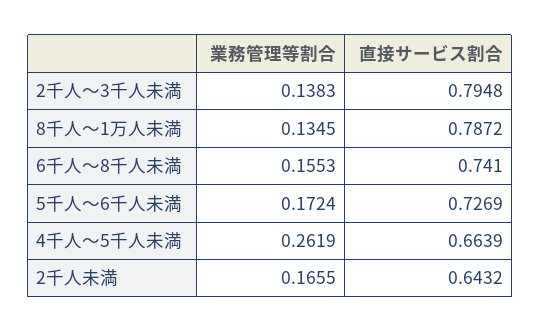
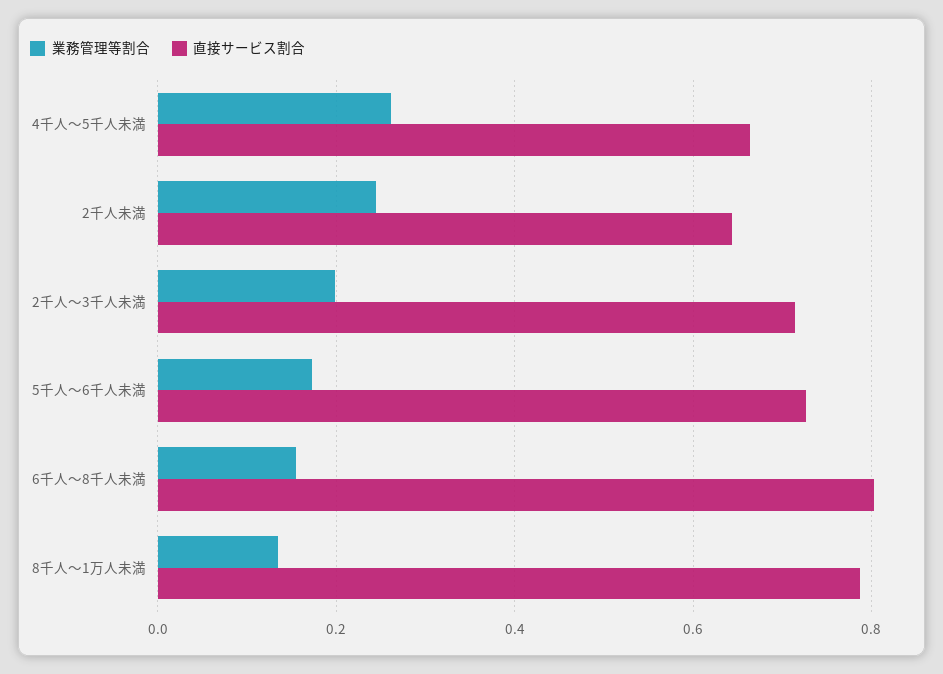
業務管理等割合, 2千人～3千人未満: 0.1383 -> 0.2
直接サービス割合, 2千人～3千人未満: 0.7948 -> 0.72
直接サービス割合, 6千人～8千人未満: 0.741 -> 0.8
業務管理等割合, 2千人未満: 0.1655 -> 0.24

